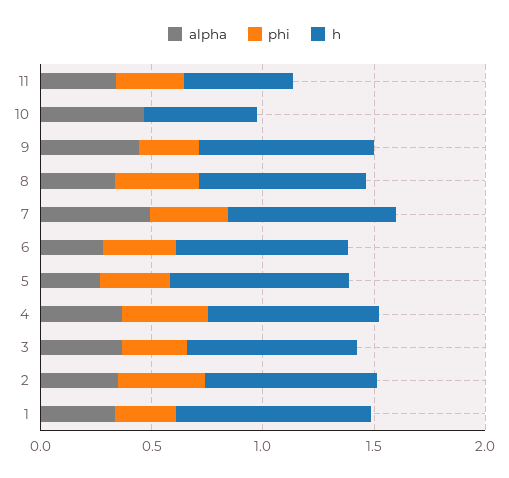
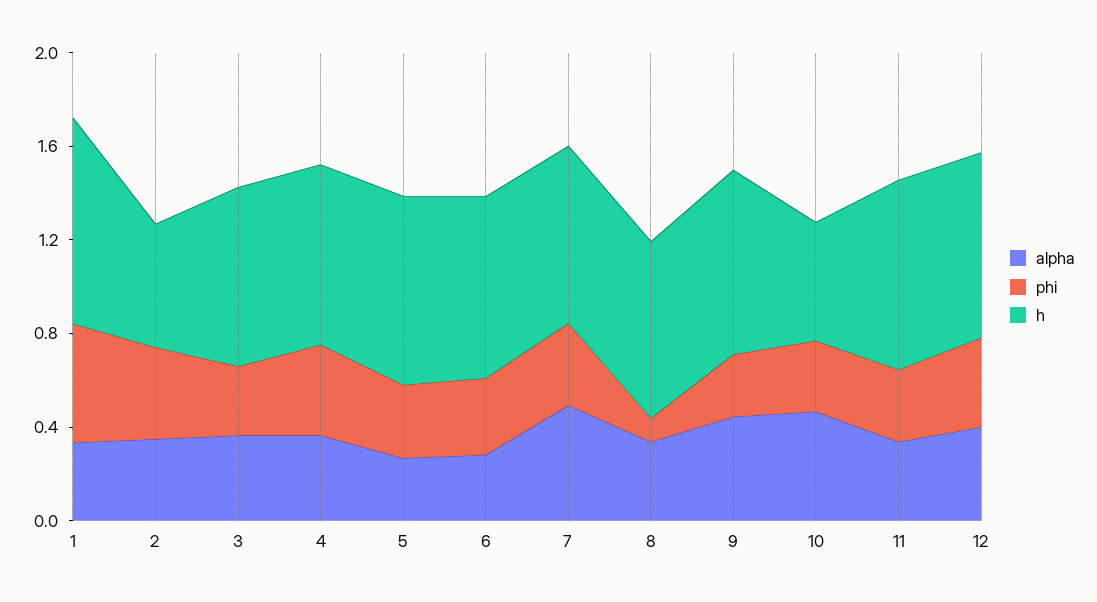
h, 11: 0.5 -> 0.8
phi, 10: 0 -> 0.3
phi, 8: 0.4 -> 0.1
h, 2: 0.8 -> 0.5
phi, 1: 0.3 -> 0.5
alpha, 12: none -> 0.4
phi, 12: none -> 0.4
h, 12: none -> 0.8

